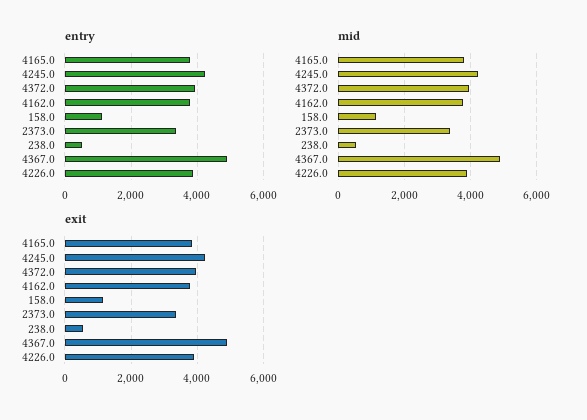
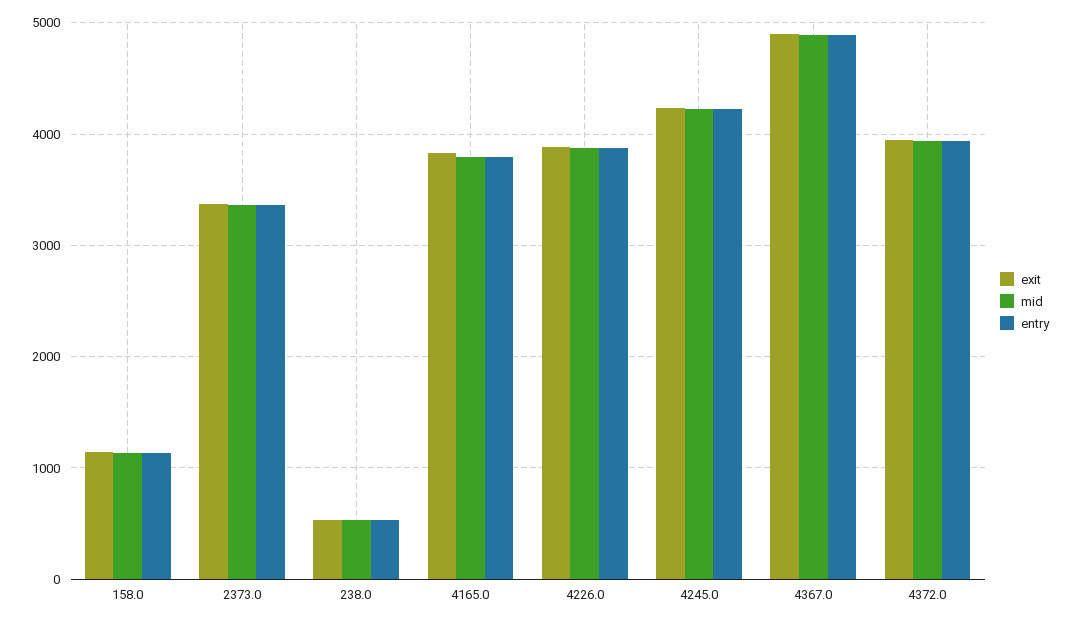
entry, 4162.0: 3800 -> none
mid, 4162.0: 3800 -> none
exit, 4162.0: 3800 -> none

